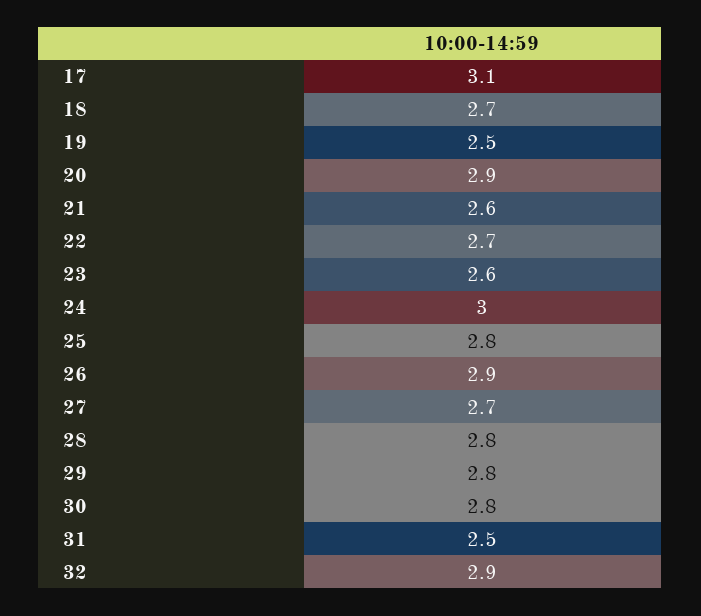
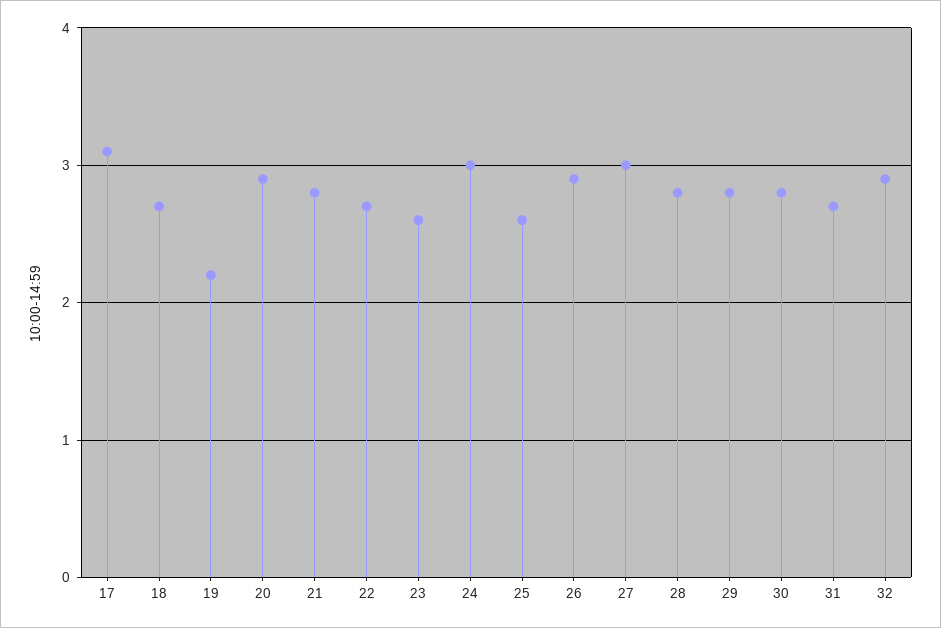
19: 2.5 -> 2.2
21: 2.6 -> 2.8
25: 2.8 -> 2.6
27: 2.7 -> 3
31: 2.5 -> 2.7

